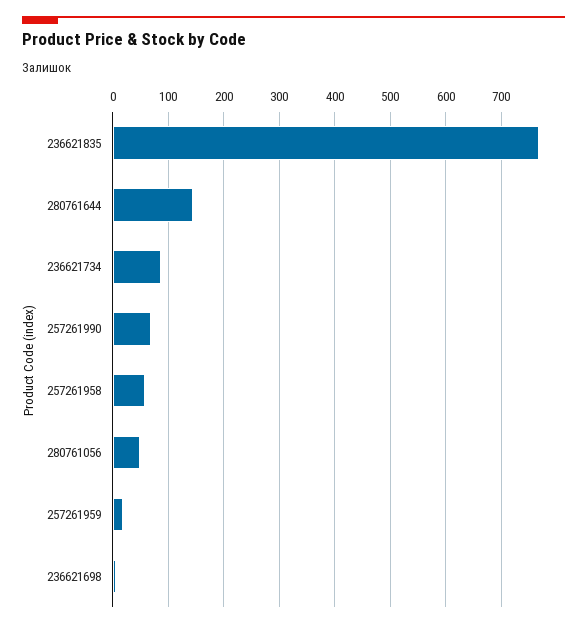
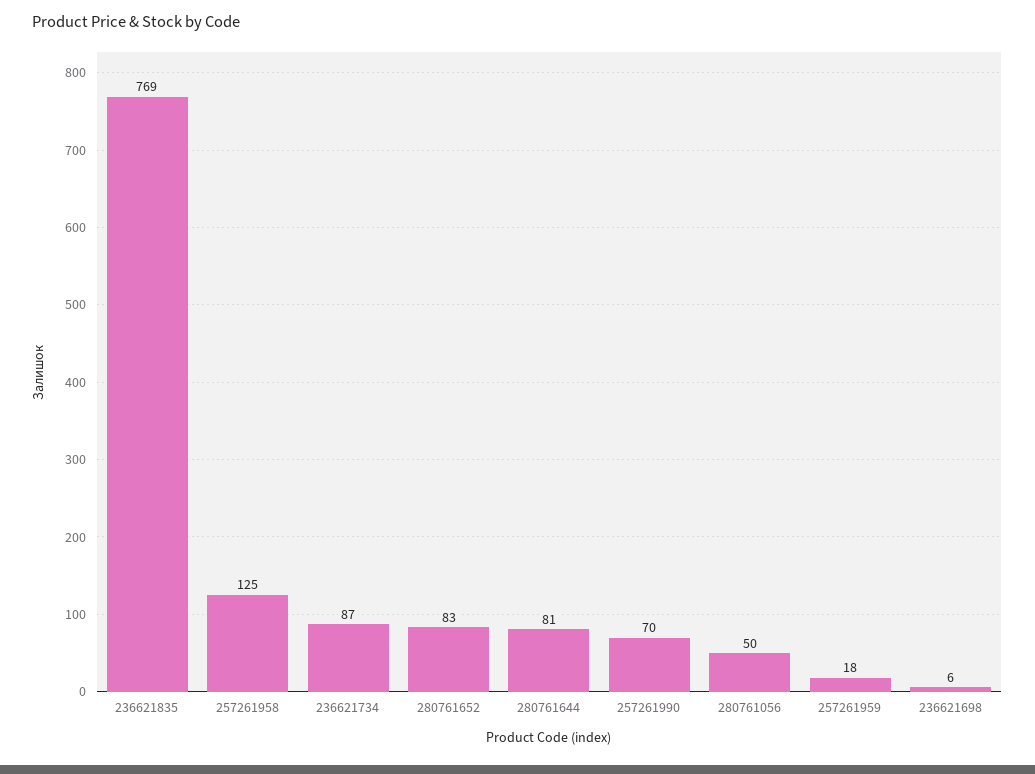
280761644: 140 -> 81
257261958: 60 -> 125
280761652: none -> 83

